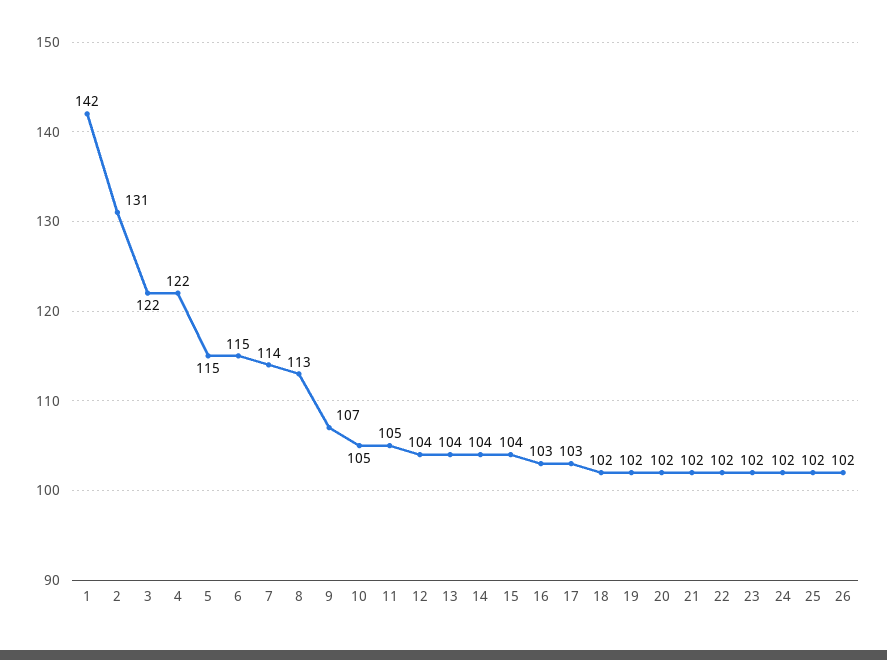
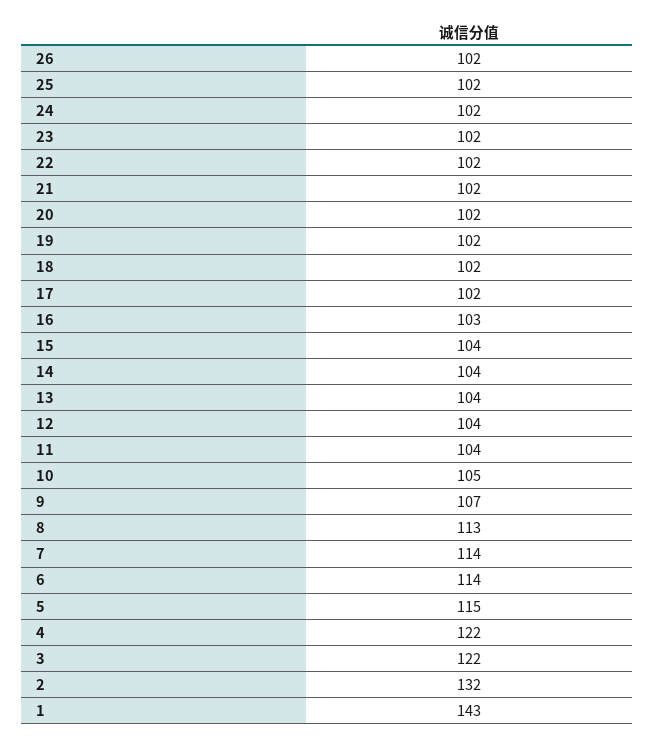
1: 142 -> 143
2: 131 -> 132
6: 115 -> 114
11: 105 -> 104
17: 103 -> 102

